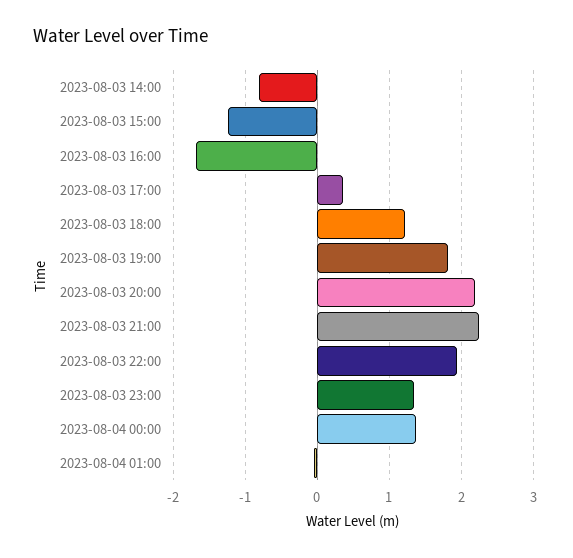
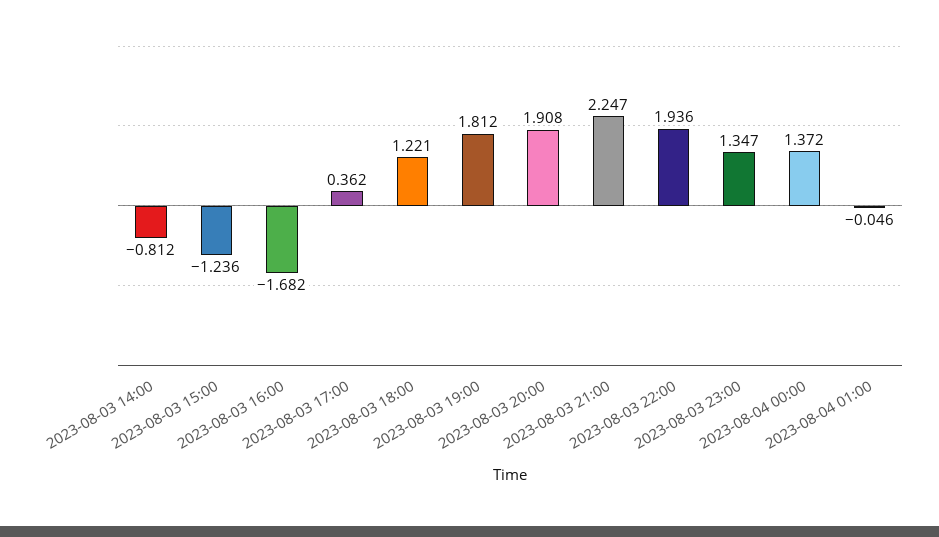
2023-08-03 20:00: 2.2 -> 1.908

